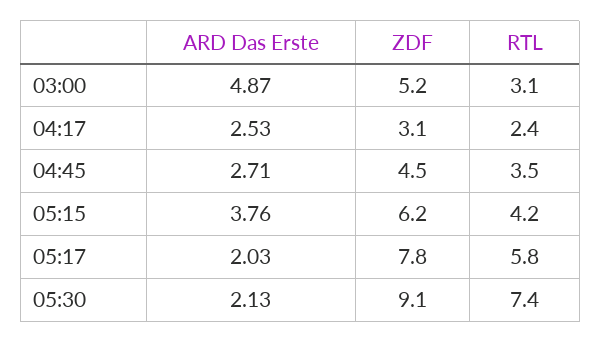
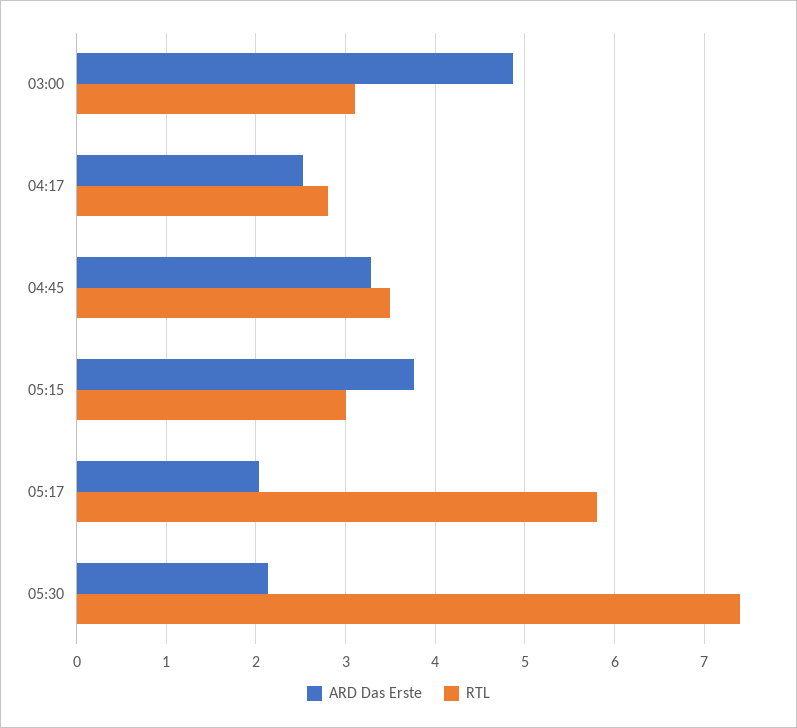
ZDF, 03:00: 5.2 -> none
ZDF, 04:17: 3.1 -> none
RTL, 04:17: 2.4 -> 2.8
ARD Das Erste, 04:45: 2.71 -> 3.3
ZDF, 04:45: 4.5 -> none
ZDF, 05:15: 6.2 -> none
RTL, 05:15: 4.2 -> 3
ZDF, 05:17: 7.8 -> none
ZDF, 05:30: 9.1 -> none

